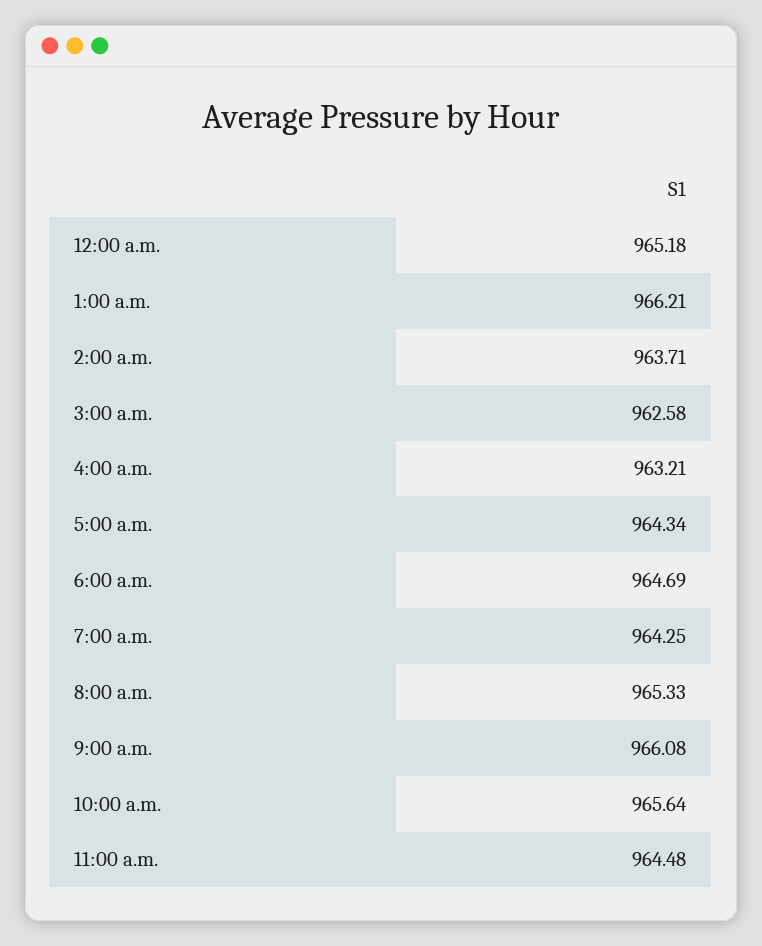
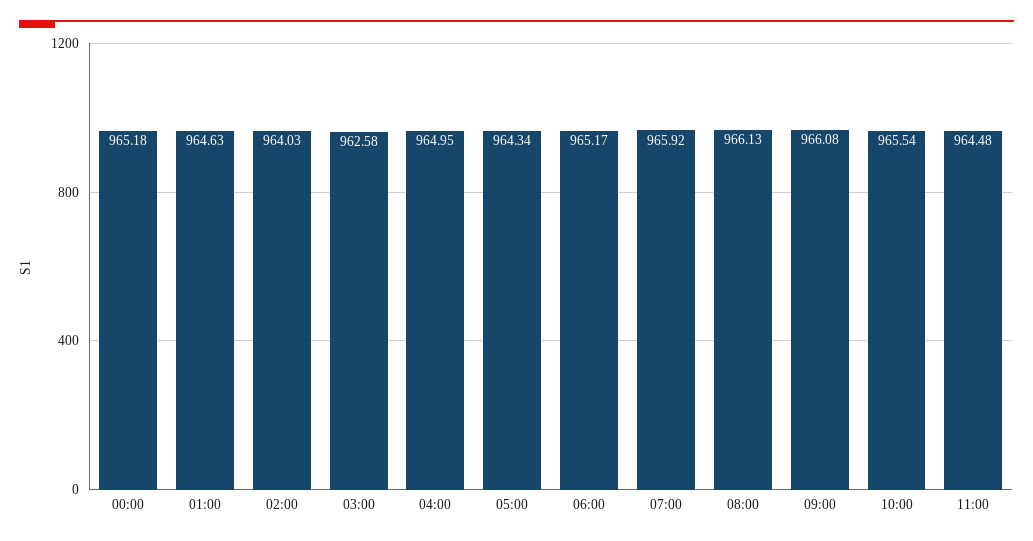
1:00 a.m.: 966.21 -> 964.63
2:00 a.m.: 963.71 -> 964.03
4:00 a.m.: 963.21 -> 964.95
6:00 a.m.: 964.69 -> 965.17
7:00 a.m.: 964.25 -> 965.92
8:00 a.m.: 965.33 -> 966.13
10:00 a.m.: 965.64 -> 965.54

